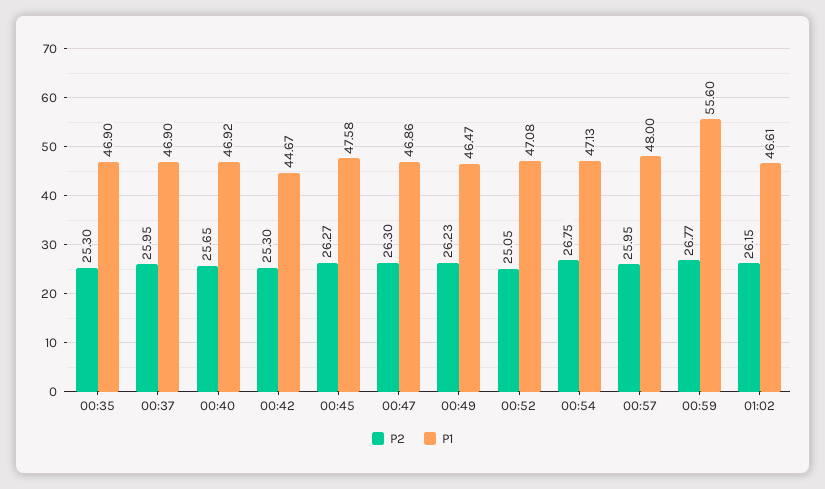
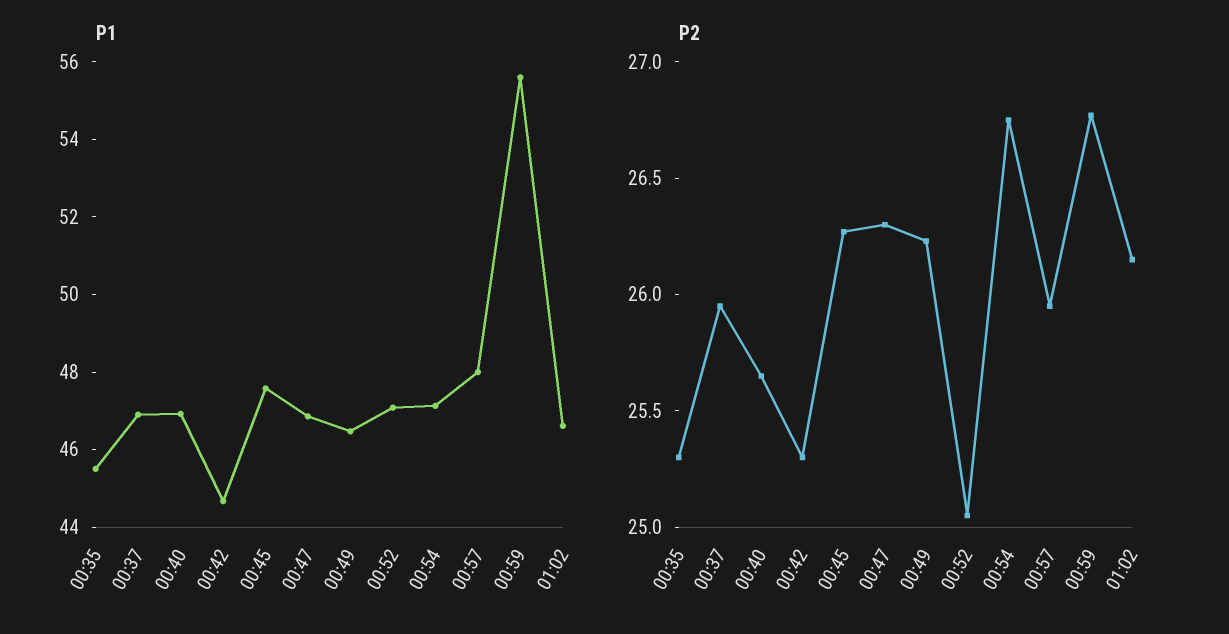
P1, 00:35: 46.9 -> 45.5

